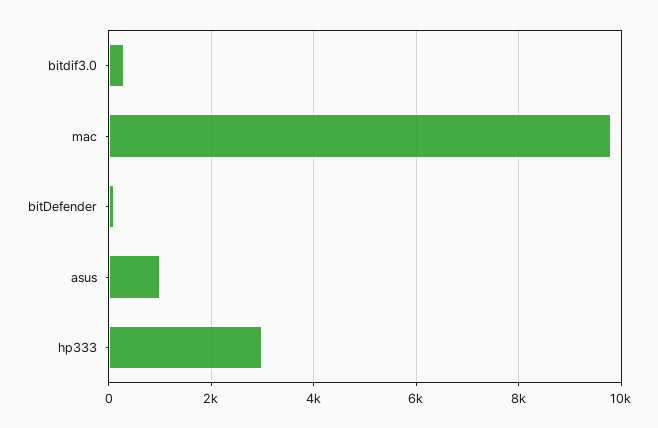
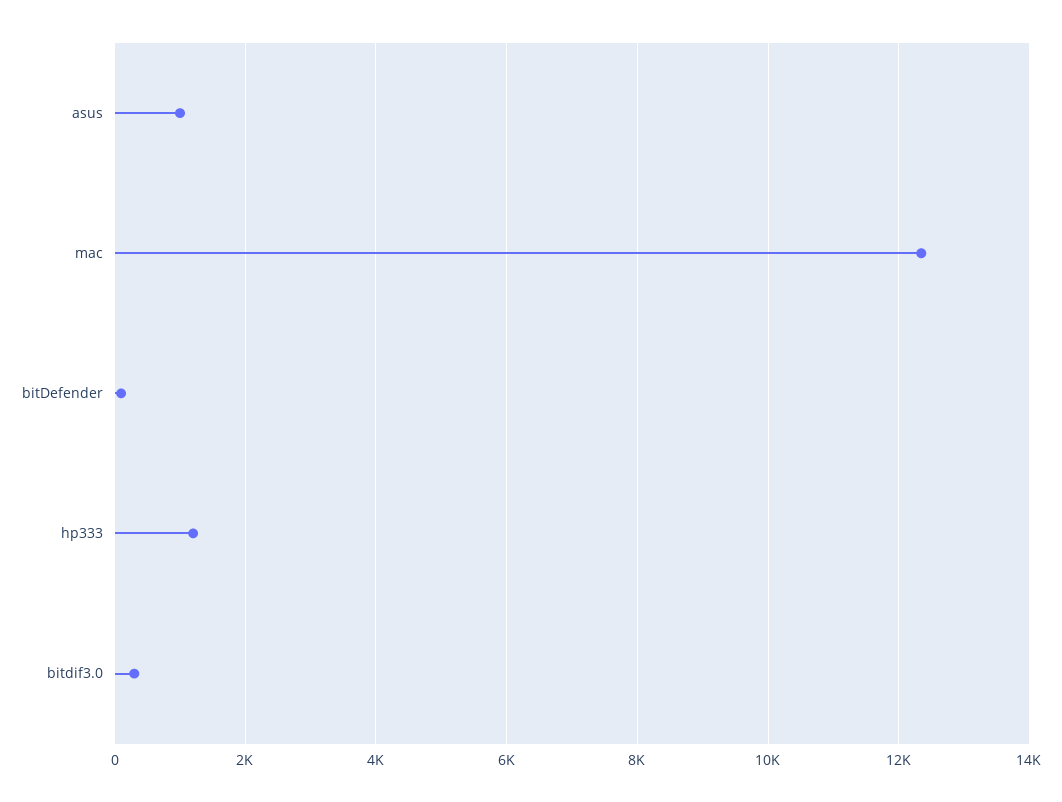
mac: 9800 -> 12400
hp333: 3000 -> 1200

